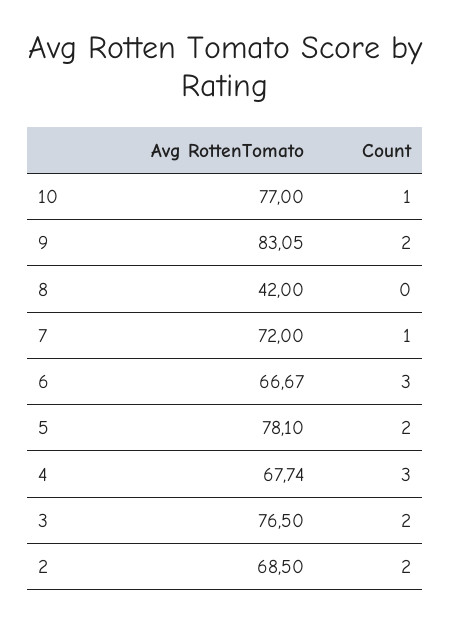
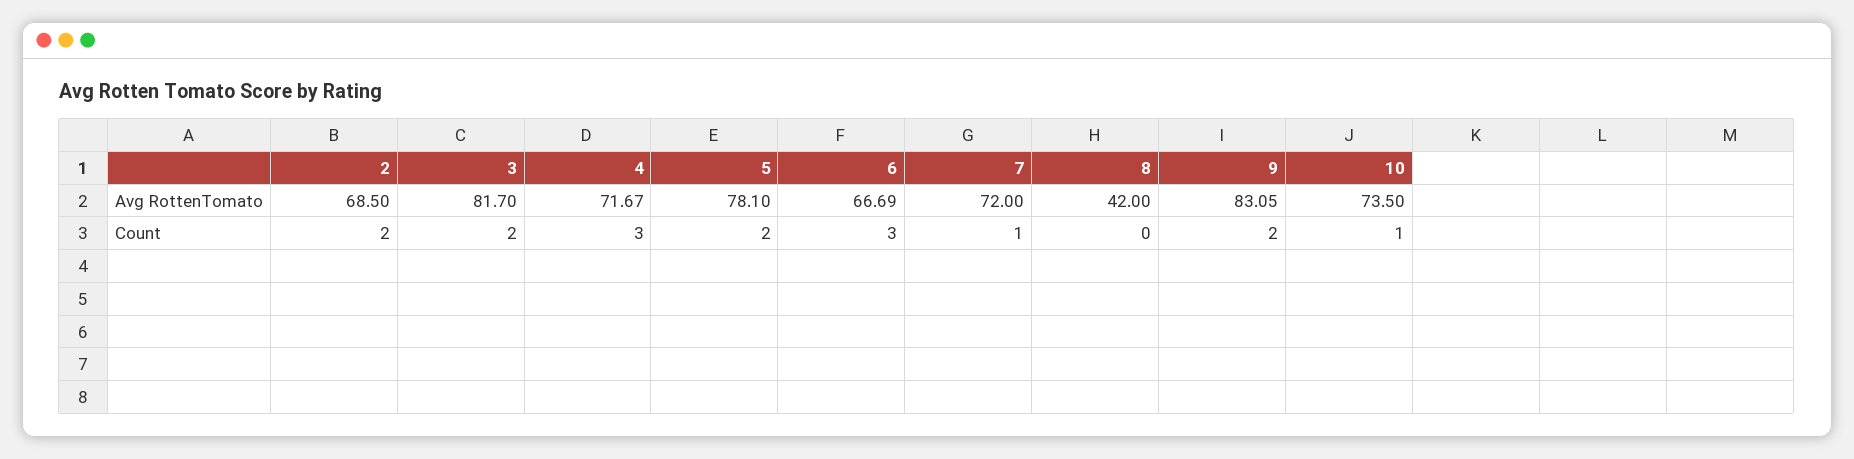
Avg RottenTomato, 10: 77 -> 73.5
Avg RottenTomato, 6: 66.67 -> 66.69
Avg RottenTomato, 4: 67.74 -> 71.67
Avg RottenTomato, 3: 76.5 -> 81.7

